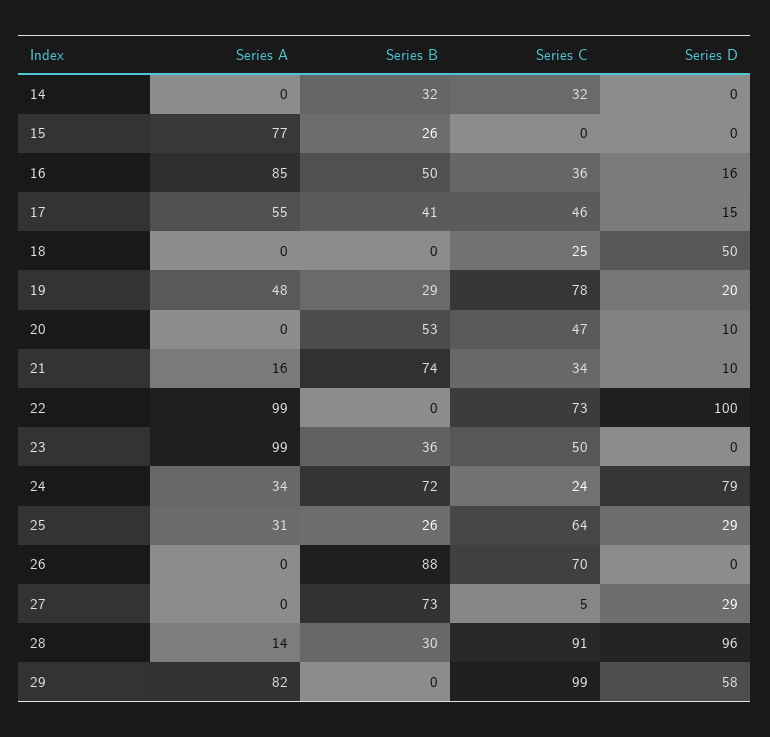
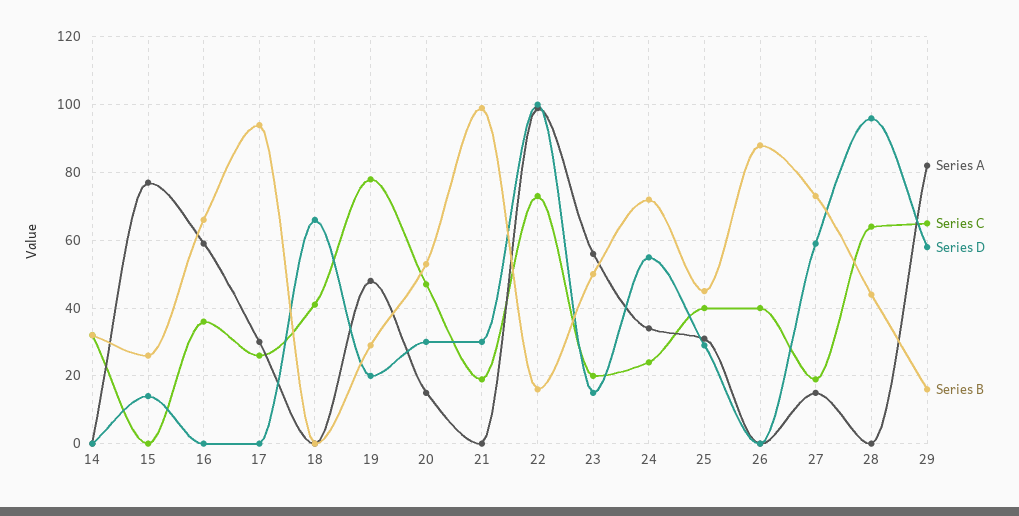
Series D, 15: 0 -> 15
Series A, 16: 85 -> 60
Series B, 16: 50 -> 65
Series D, 16: 16 -> 0
Series A, 17: 55 -> 30
Series B, 17: 41 -> 95
Series C, 17: 46 -> 25
Series D, 17: 15 -> 0
Series C, 18: 25 -> 40
Series D, 18: 50 -> 65
Series A, 20: 0 -> 15
Series D, 20: 10 -> 30
Series A, 21: 16 -> 0
Series B, 21: 74 -> 100
Series C, 21: 34 -> 20
Series D, 21: 10 -> 30
Series B, 22: 0 -> 15
Series A, 23: 99 -> 55
Series B, 23: 36 -> 50
Series C, 23: 50 -> 20
Series D, 23: 0 -> 15
Series D, 24: 79 -> 55
Series B, 25: 26 -> 45
Series C, 25: 64 -> 40
Series C, 26: 70 -> 40
Series A, 27: 0 -> 15
Series C, 27: 5 -> 20
Series D, 27: 29 -> 60
Series A, 28: 14 -> 0
Series B, 28: 30 -> 45
Series C, 28: 91 -> 65
Series B, 29: 0 -> 15
Series C, 29: 99 -> 65

